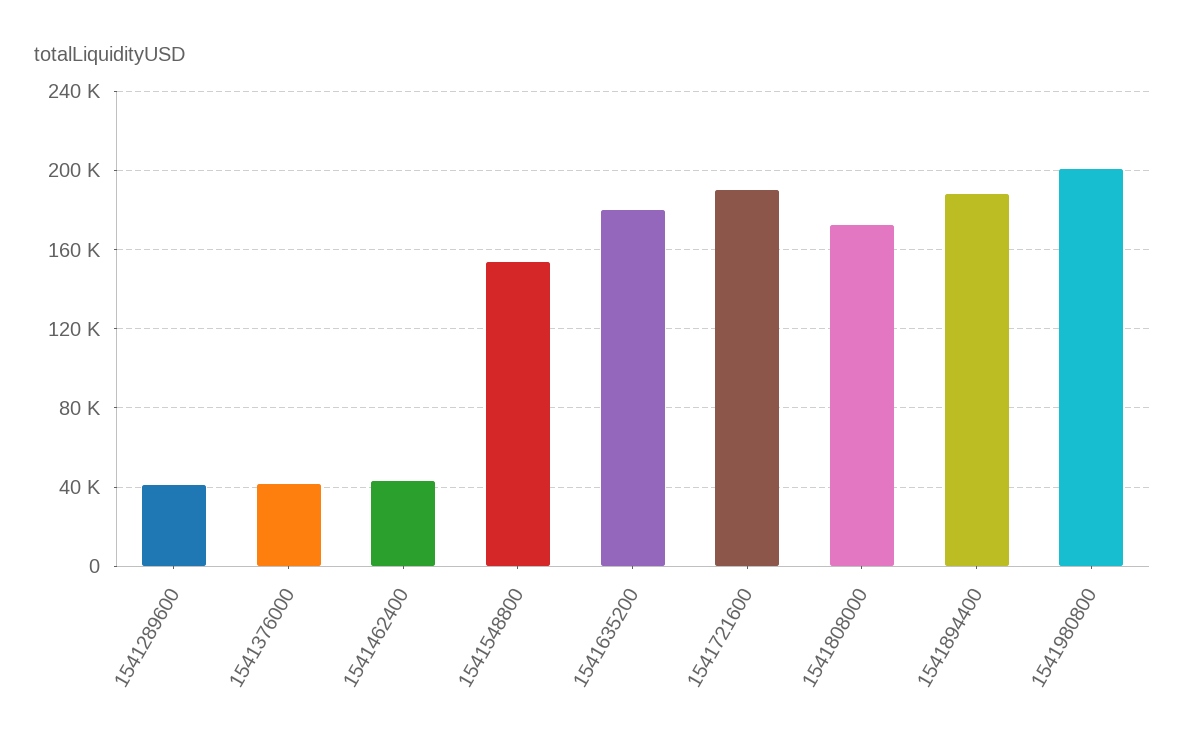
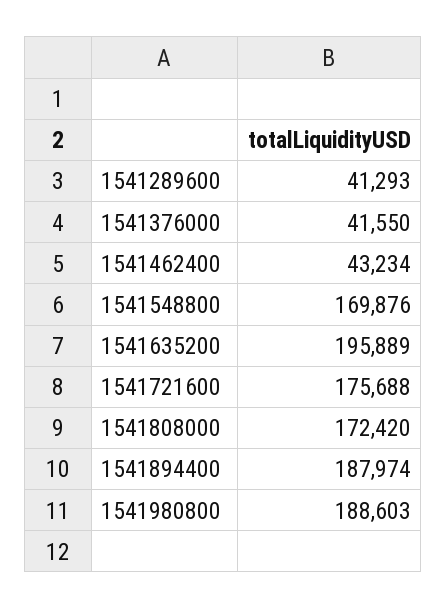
1541548800: 155000 -> 169876
1541635200: 180000 -> 195889
1541721600: 190000 -> 175688
1541980800: 200000 -> 188603

